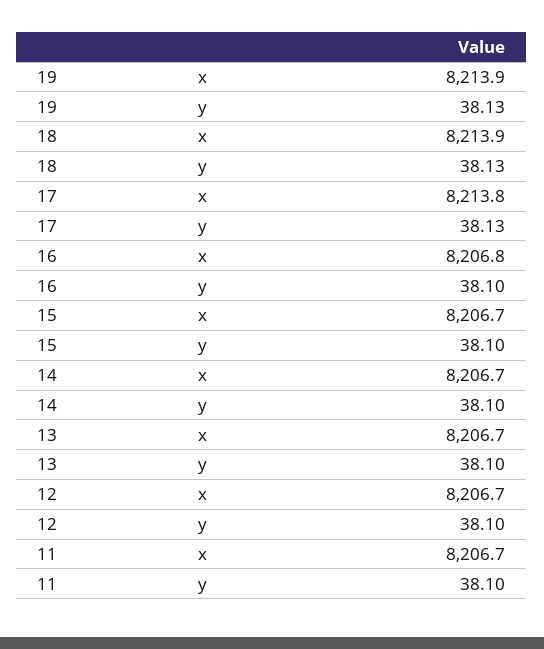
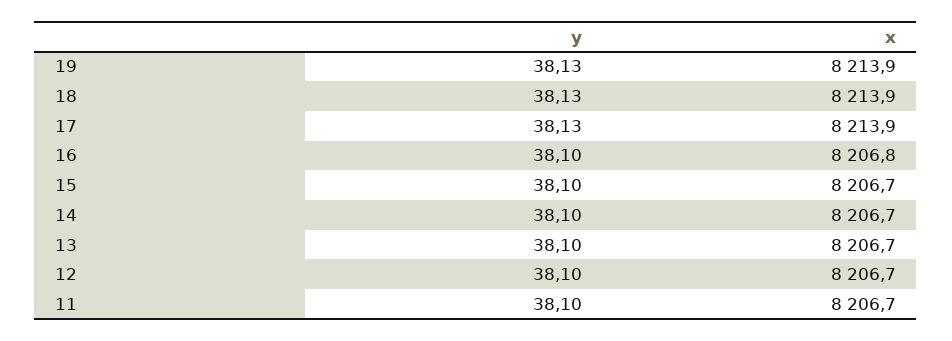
17, x: 8213.8 -> 8213.9

